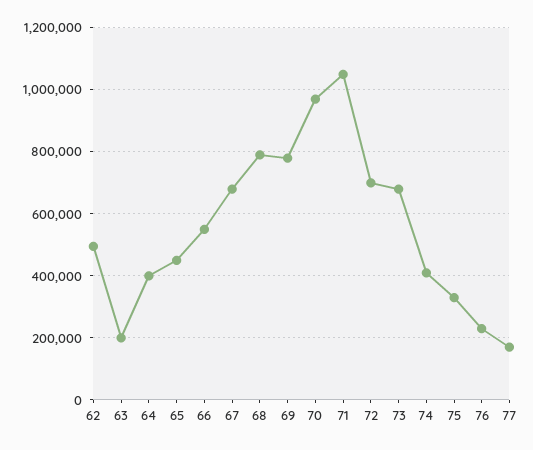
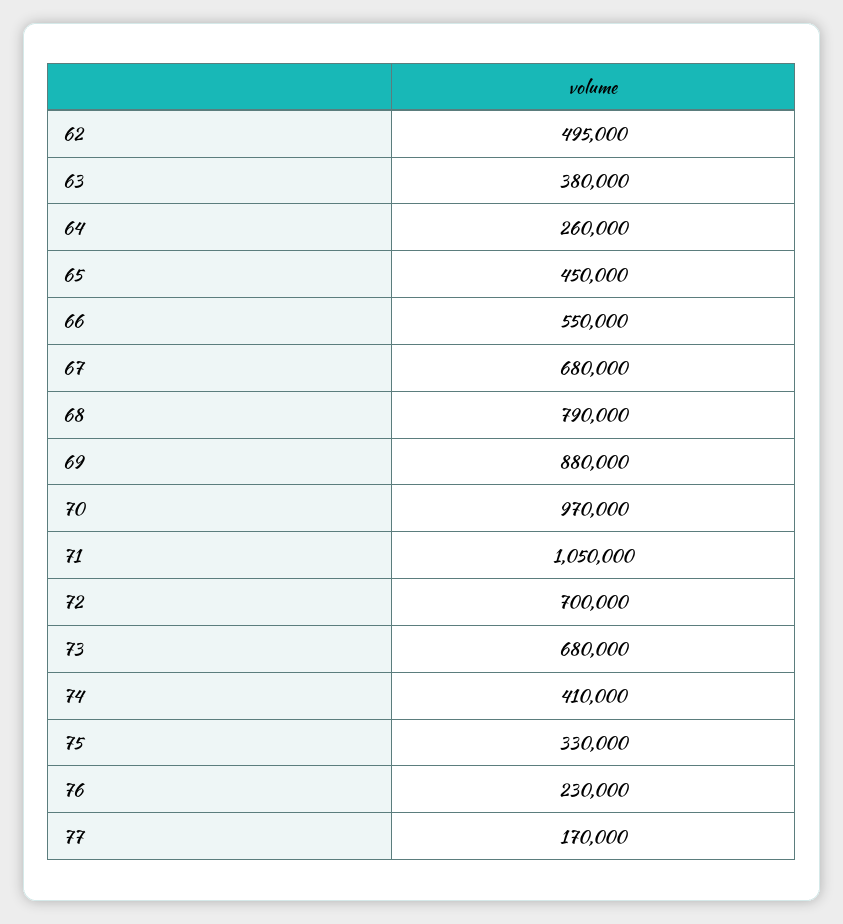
63: 200000 -> 380000
64: 400000 -> 260000
69: 780000 -> 880000

